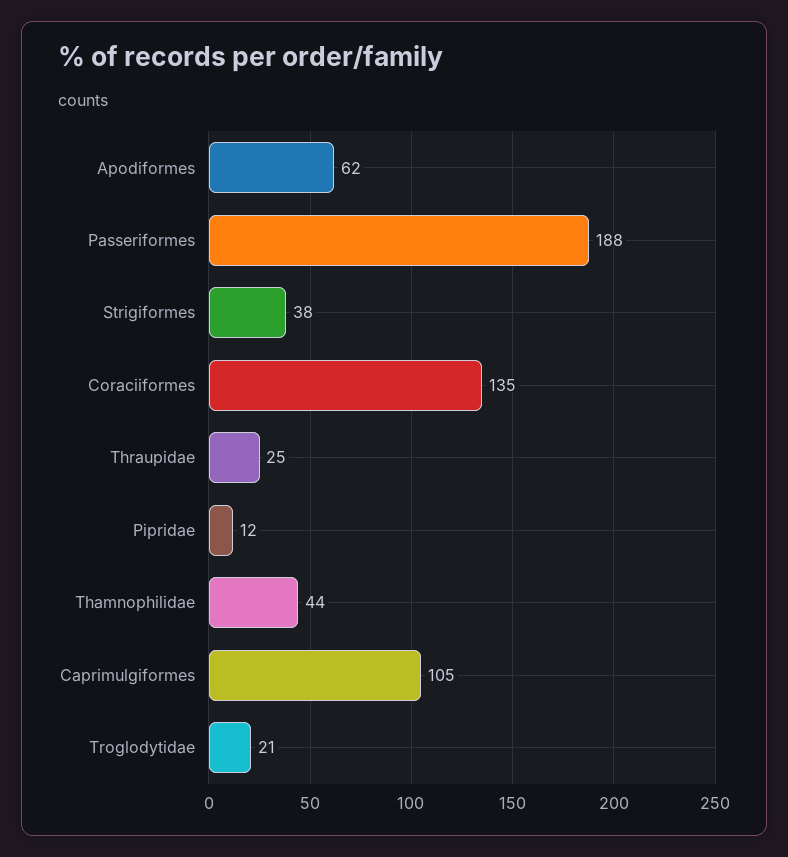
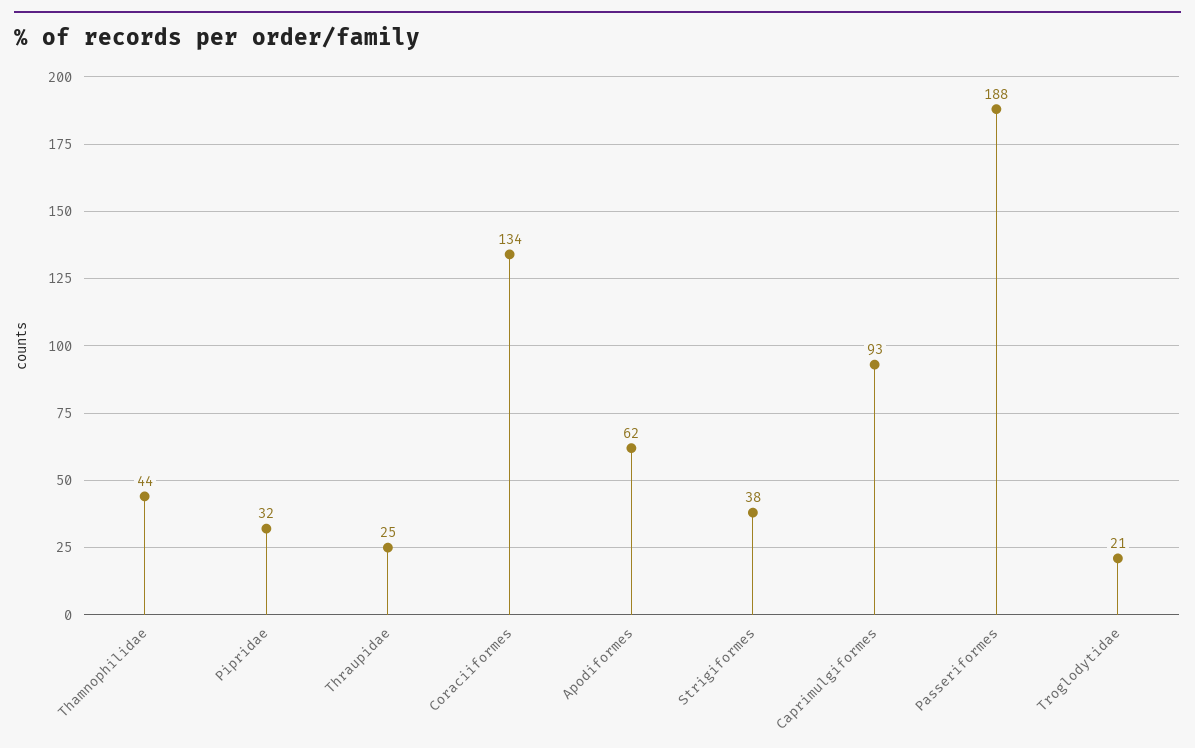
Coraciiformes: 135 -> 134
Pipridae: 12 -> 32
Caprimulgiformes: 105 -> 93

